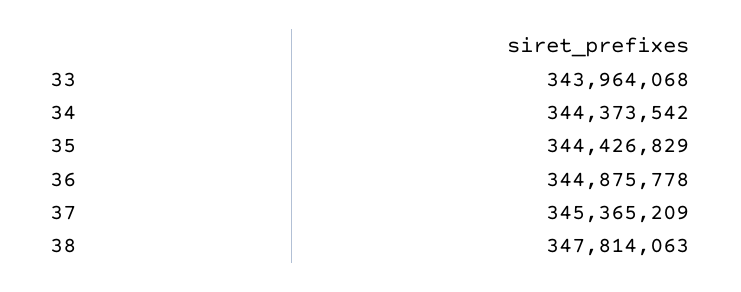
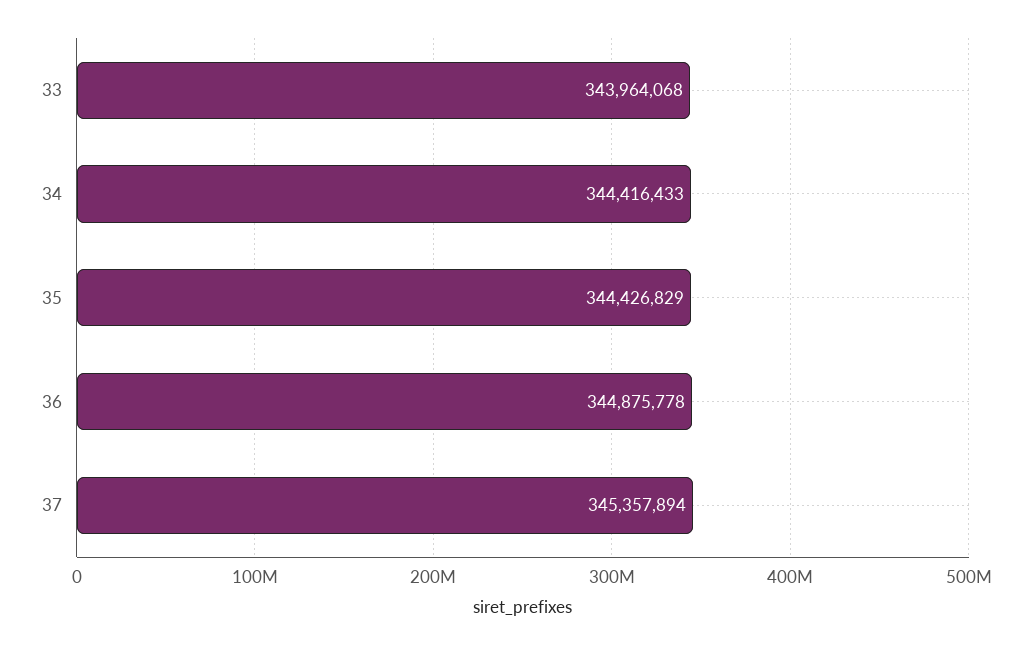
34: 344373542 -> 344416433
37: 345365209 -> 345357894
38: 347814063 -> none

